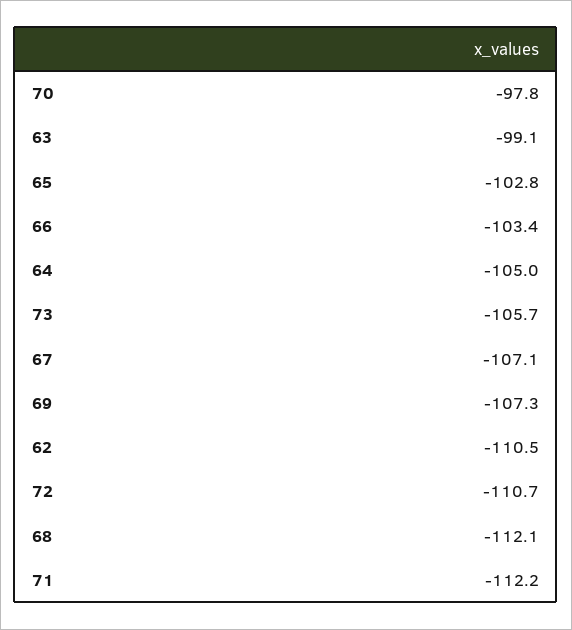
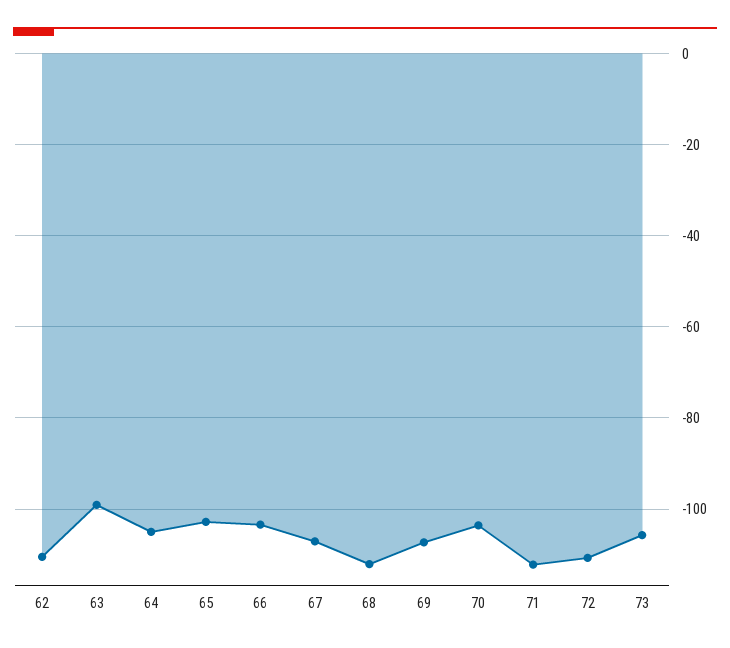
70: -97.8 -> -104

